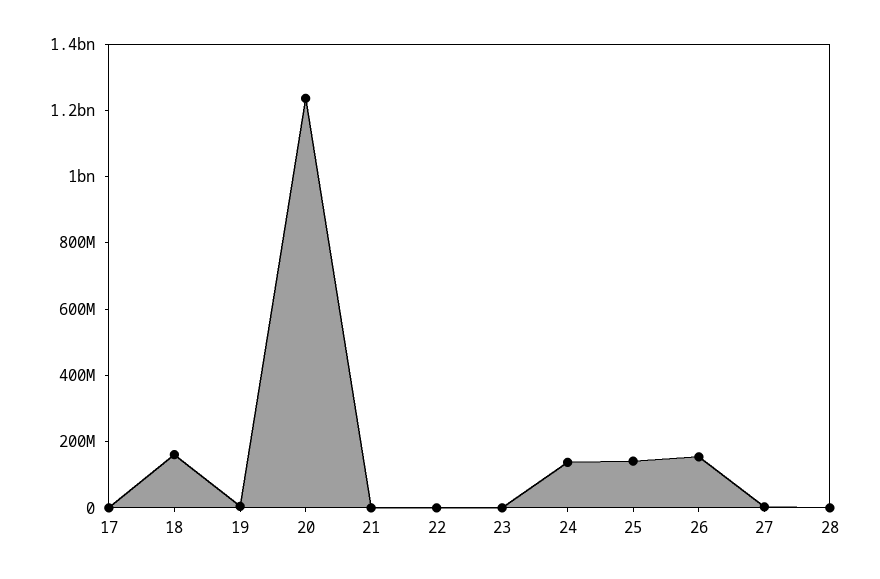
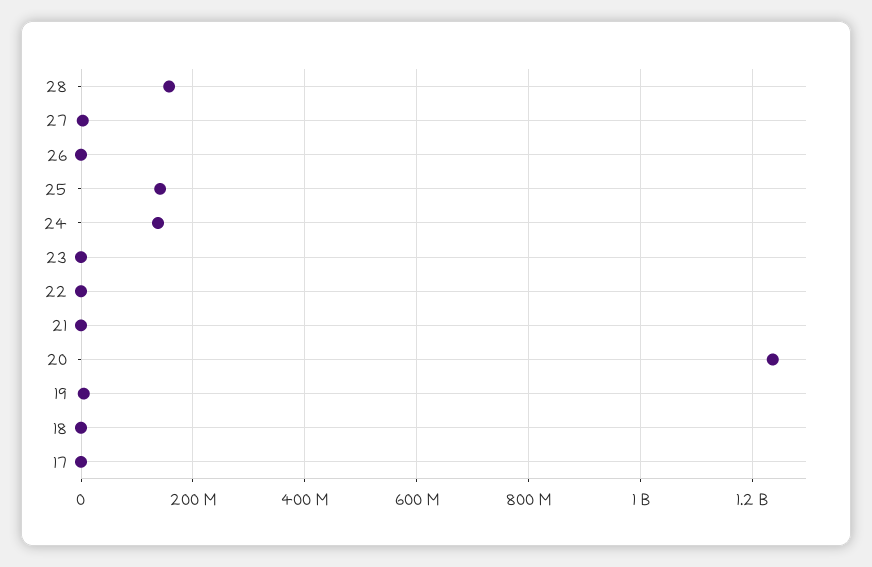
18: 150000000 -> 0
26: 150000000 -> 0
28: 0 -> 160000000

